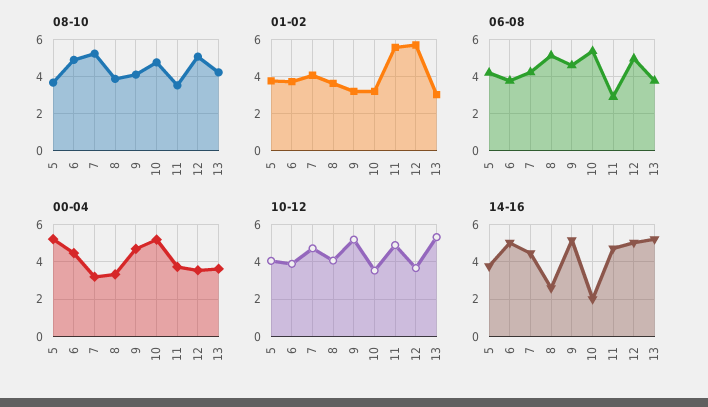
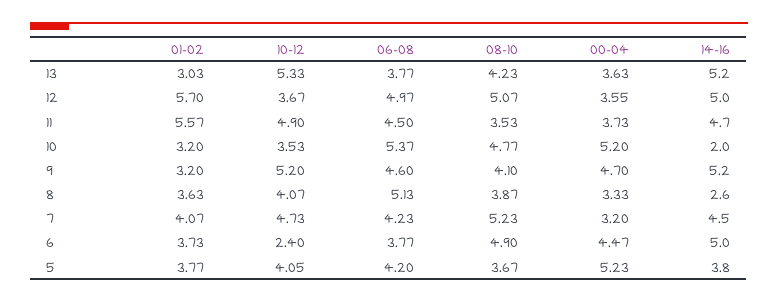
06-08, 11: 3 -> 4.5
10-12, 6: 4 -> 2.4

